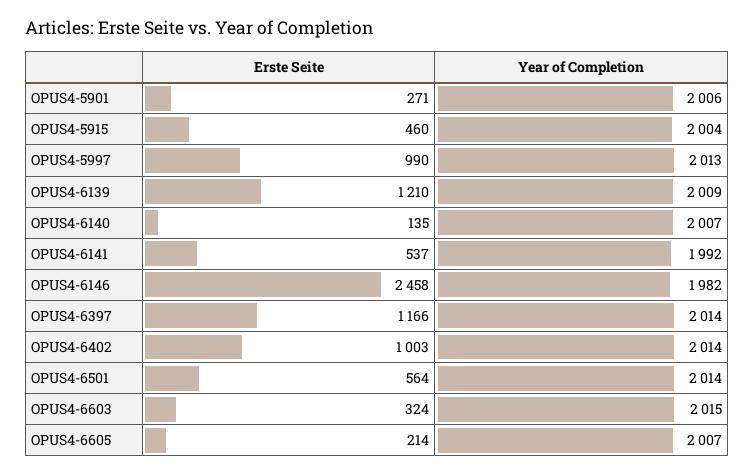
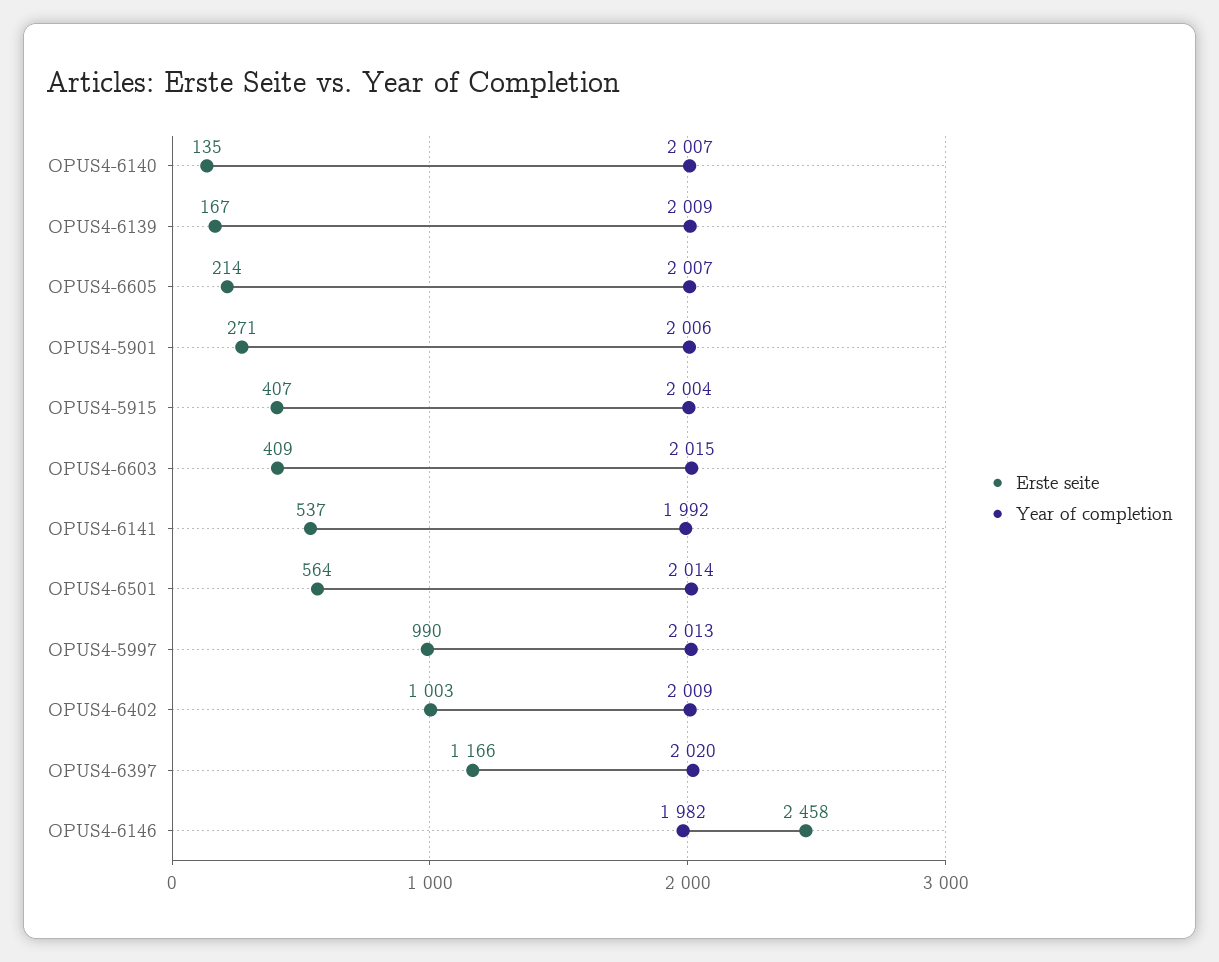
Erste Seite, OPUS4-5915: 460 -> 407
Erste Seite, OPUS4-6139: 1210 -> 167
Year of Completion, OPUS4-6397: 2014 -> 2020
Year of Completion, OPUS4-6402: 2014 -> 2009
Erste Seite, OPUS4-6603: 324 -> 409

